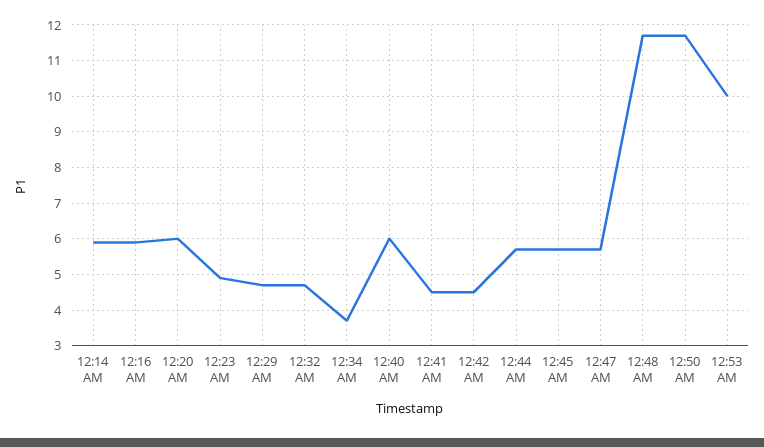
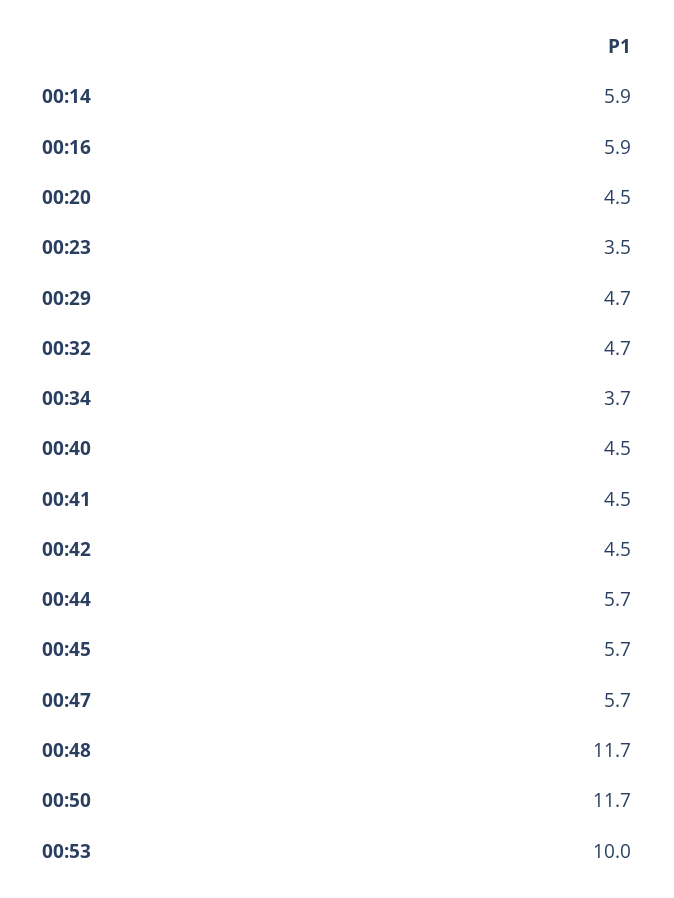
12:20 AM: 6 -> 4.5
12:23 AM: 5 -> 3.5
12:40 AM: 6 -> 4.5

